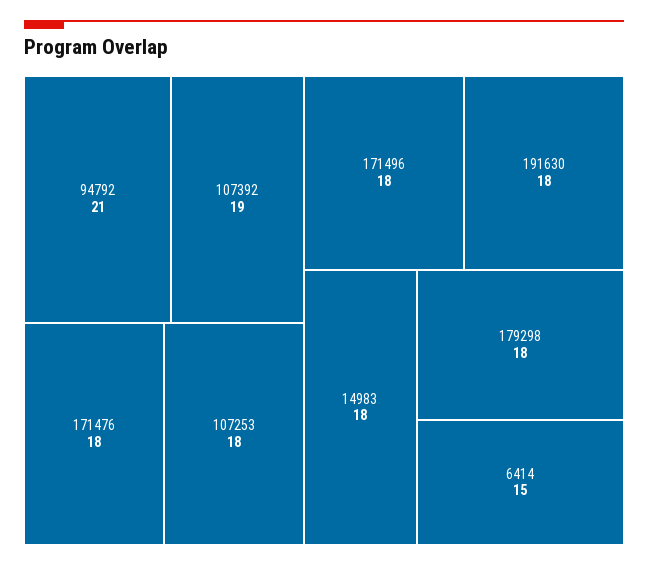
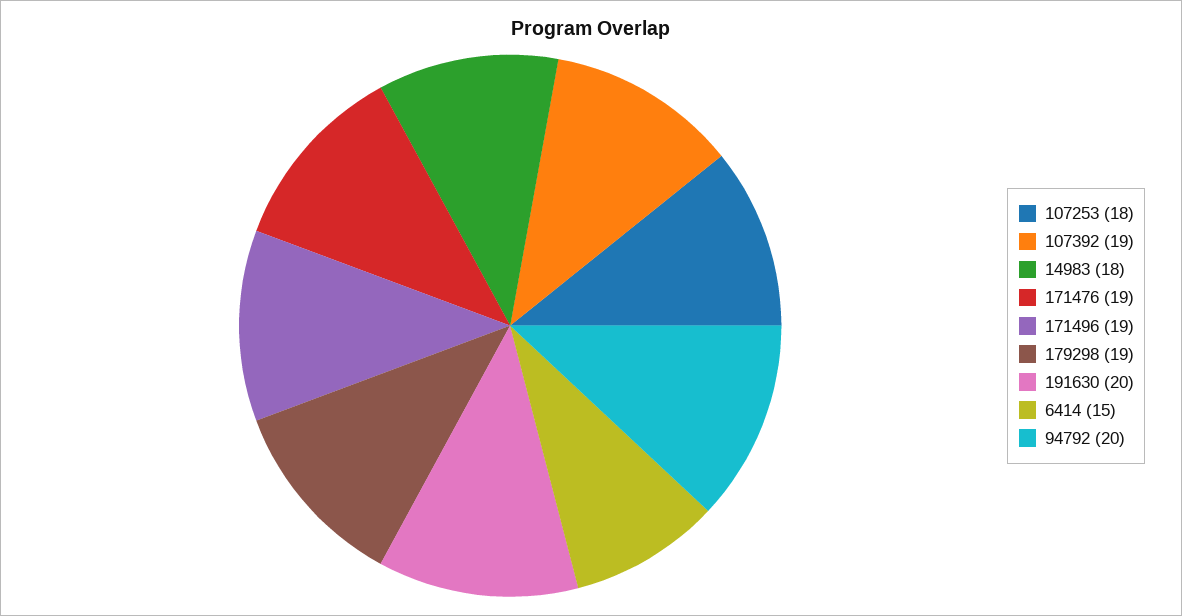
94792: 21 -> 20
171476: 18 -> 19
171496: 18 -> 19
191630: 18 -> 20
179298: 18 -> 19

